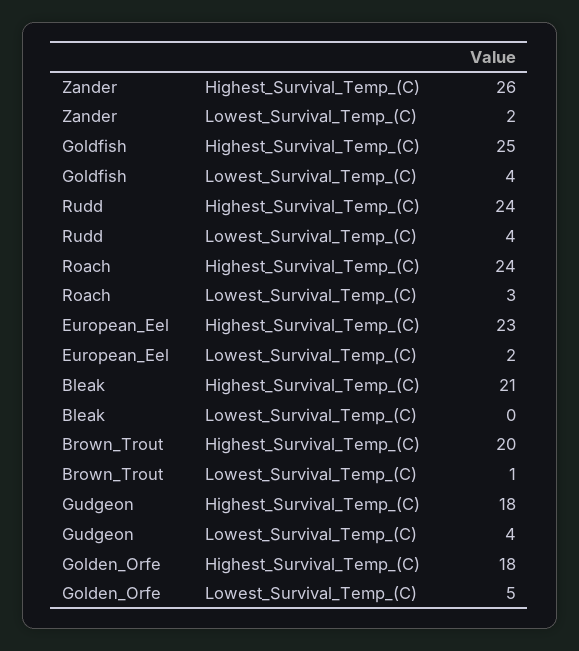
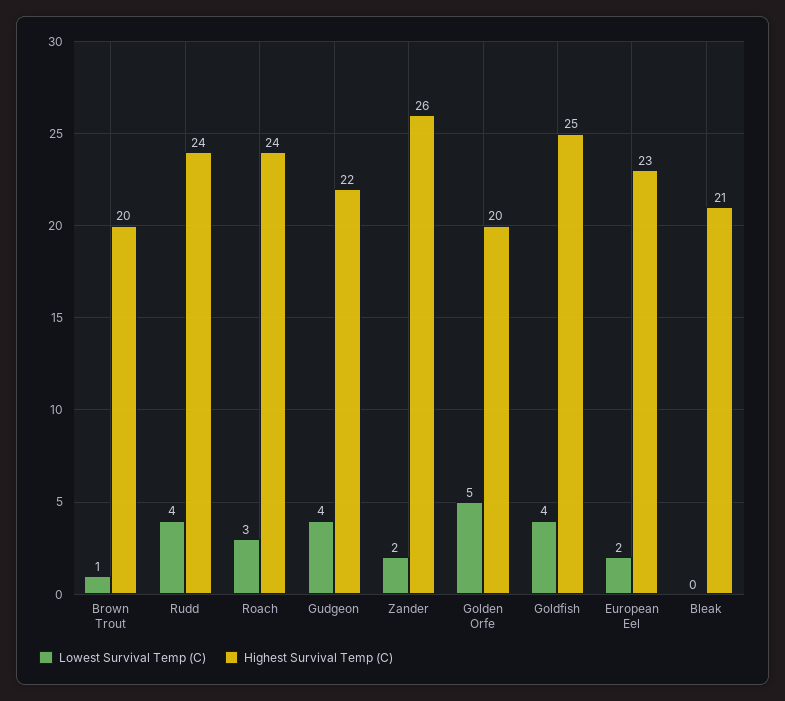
Highest_Survival_Temp_(C), Gudgeon: 18 -> 22
Highest_Survival_Temp_(C), Golden_Orfe: 18 -> 20

